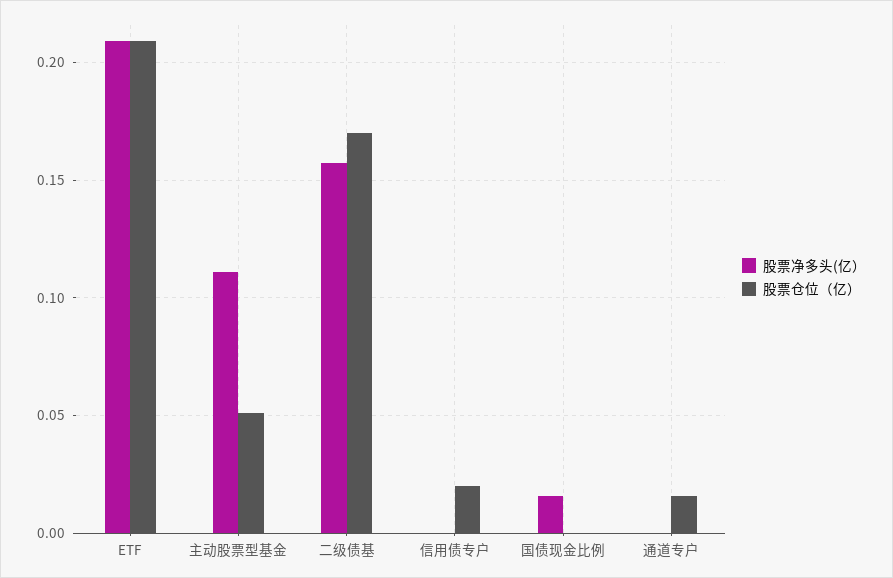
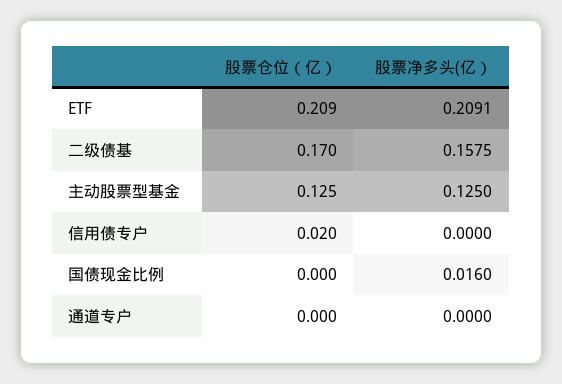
股票净多头(亿）, 主动股票型基金: 0.11 -> 0.125
股票仓位（亿）, 主动股票型基金: 0.05 -> 0.125
股票仓位（亿）, 通道专户: 0.015 -> 0

